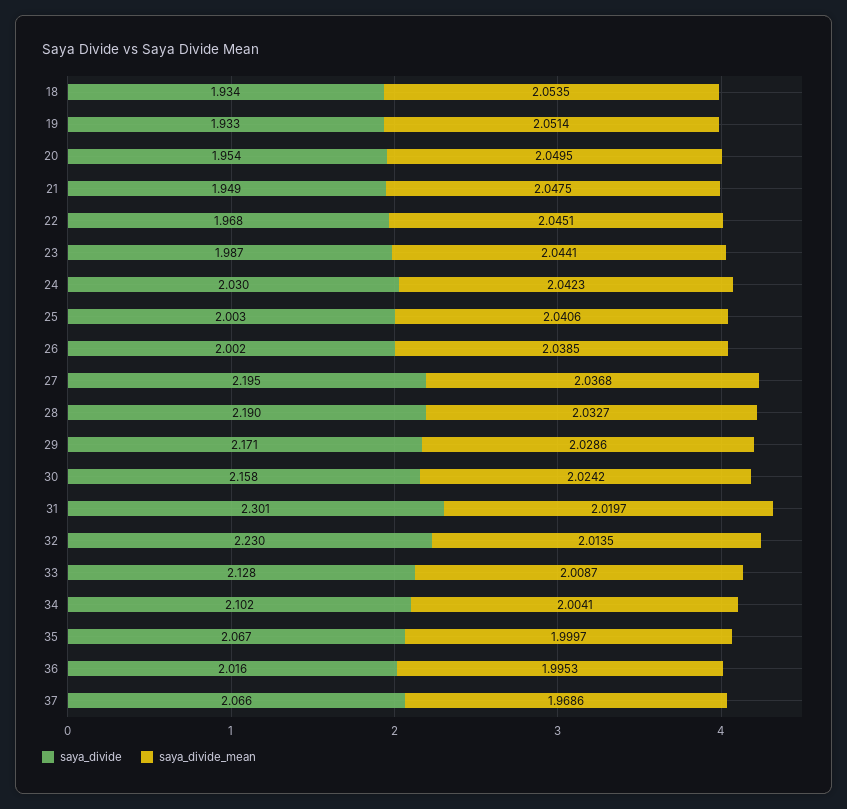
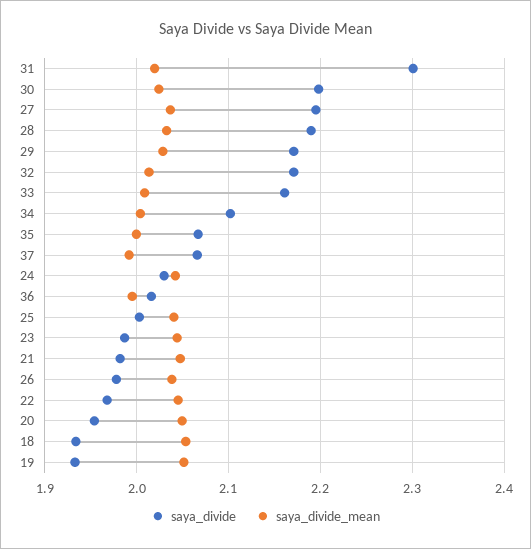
saya_divide, 21: 1.949 -> 1.98
saya_divide, 26: 2.002 -> 1.98
saya_divide, 30: 2.158 -> 2.2
saya_divide, 32: 2.23 -> 2.17
saya_divide, 33: 2.128 -> 2.16
saya_divide_mean, 37: 1.9686 -> 1.99

